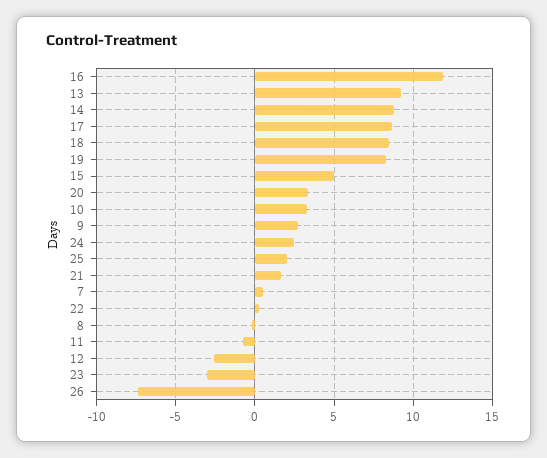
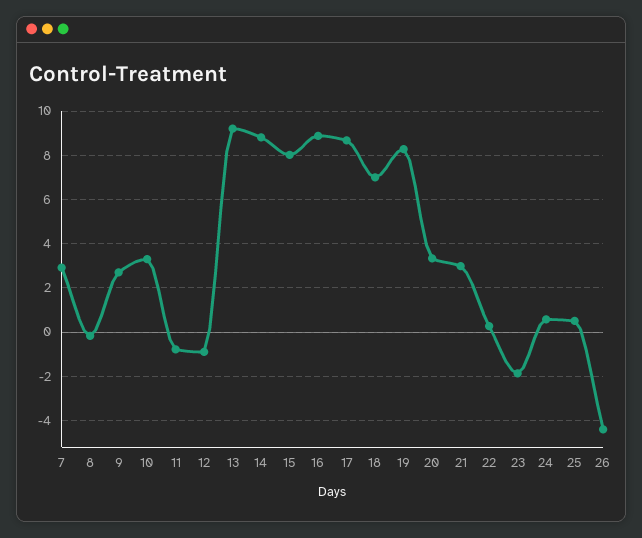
16: 12 -> 9
18: 8.5 -> 7
15: 5 -> 8
24: 2.5 -> 0.5
25: 2 -> 0.5
21: 1.5 -> 3
7: 0.5 -> 3
12: -2.5 -> -1
23: -3 -> -2
26: -7.5 -> -4.5

